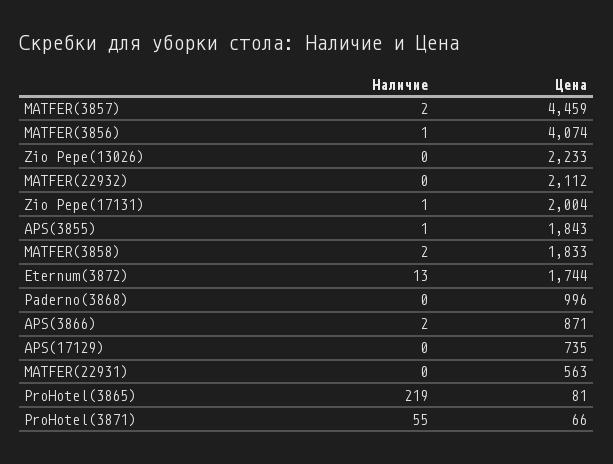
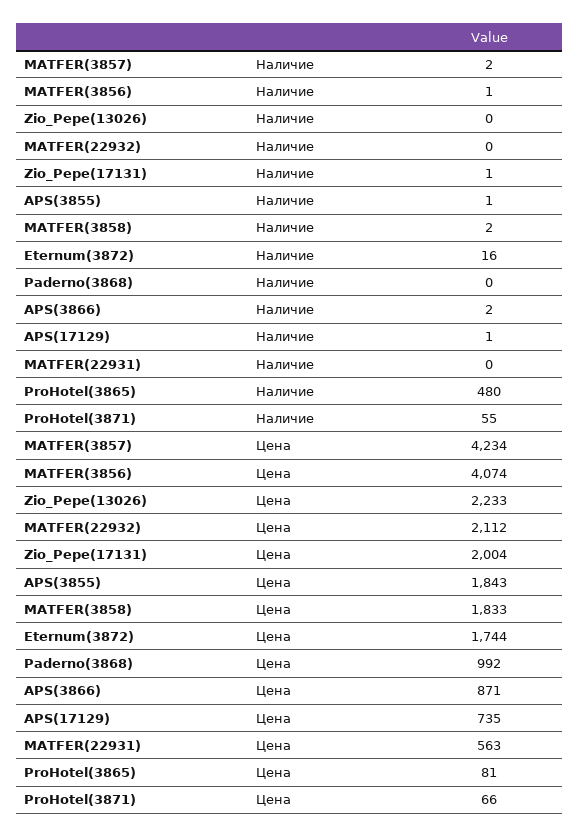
Цена, MATFER(3857): 4459 -> 4234
Наличие, Eternum(3872): 13 -> 16
Цена, Paderno(3868): 996 -> 992
Наличие, APS(17129): 0 -> 1
Наличие, ProHotel(3865): 219 -> 480

